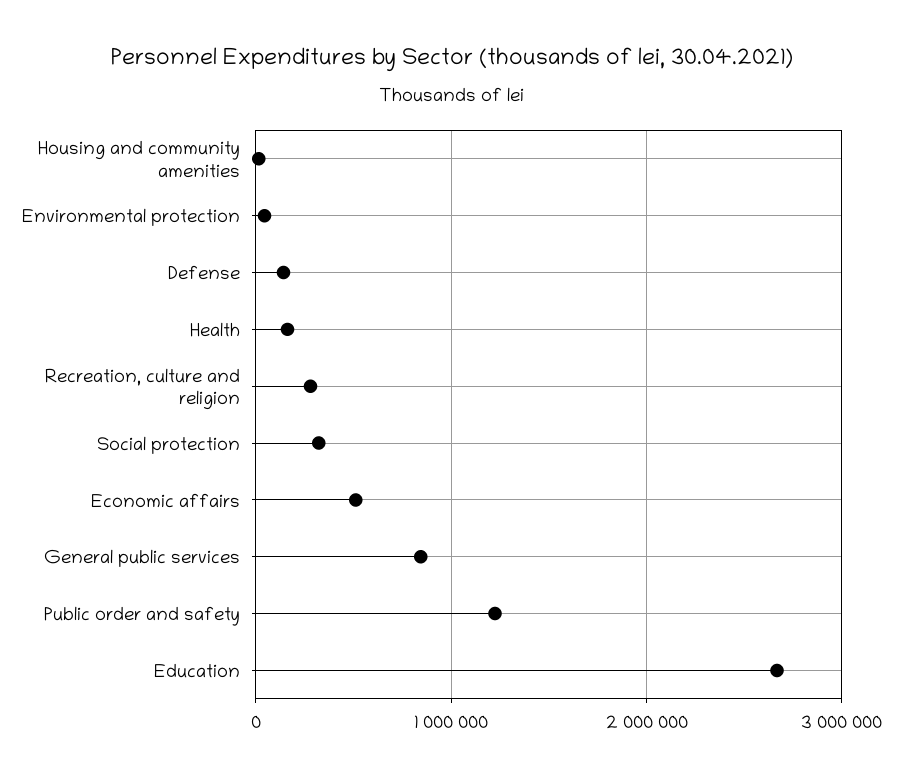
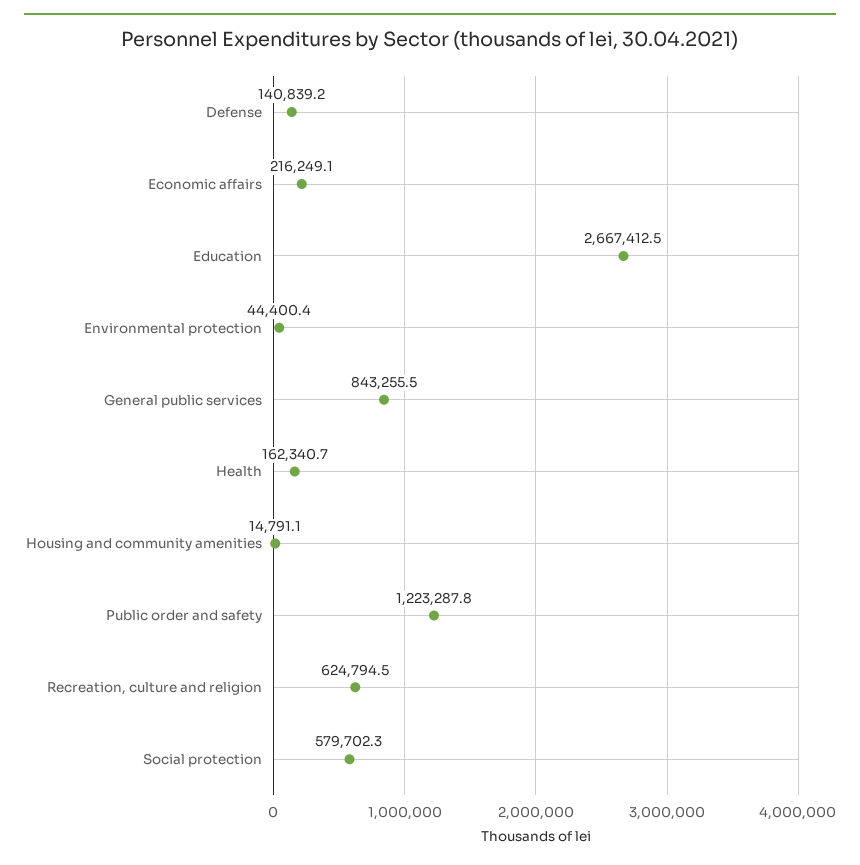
Recreation, culture and religion: 300000 -> 624794.5
Social protection: 300000 -> 579702.3
Economic affairs: 500000 -> 216249.1

